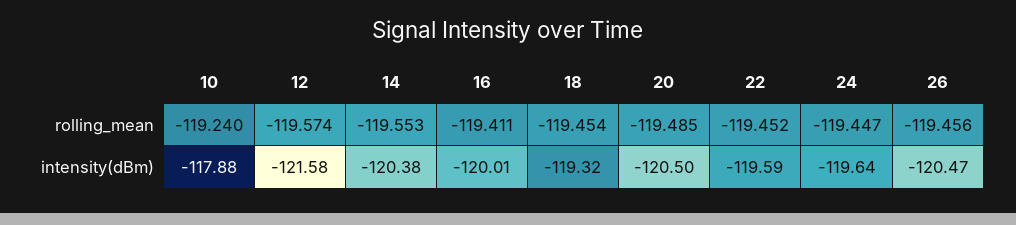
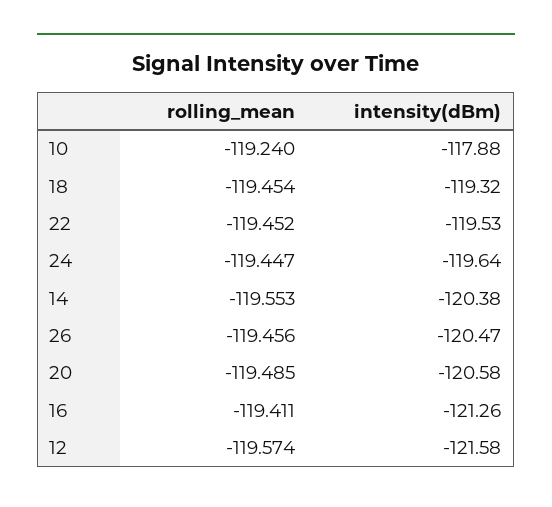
16, intensity(dBm): -120.01 -> -121.26
20, intensity(dBm): -120.5 -> -120.58
22, intensity(dBm): -119.59 -> -119.53

